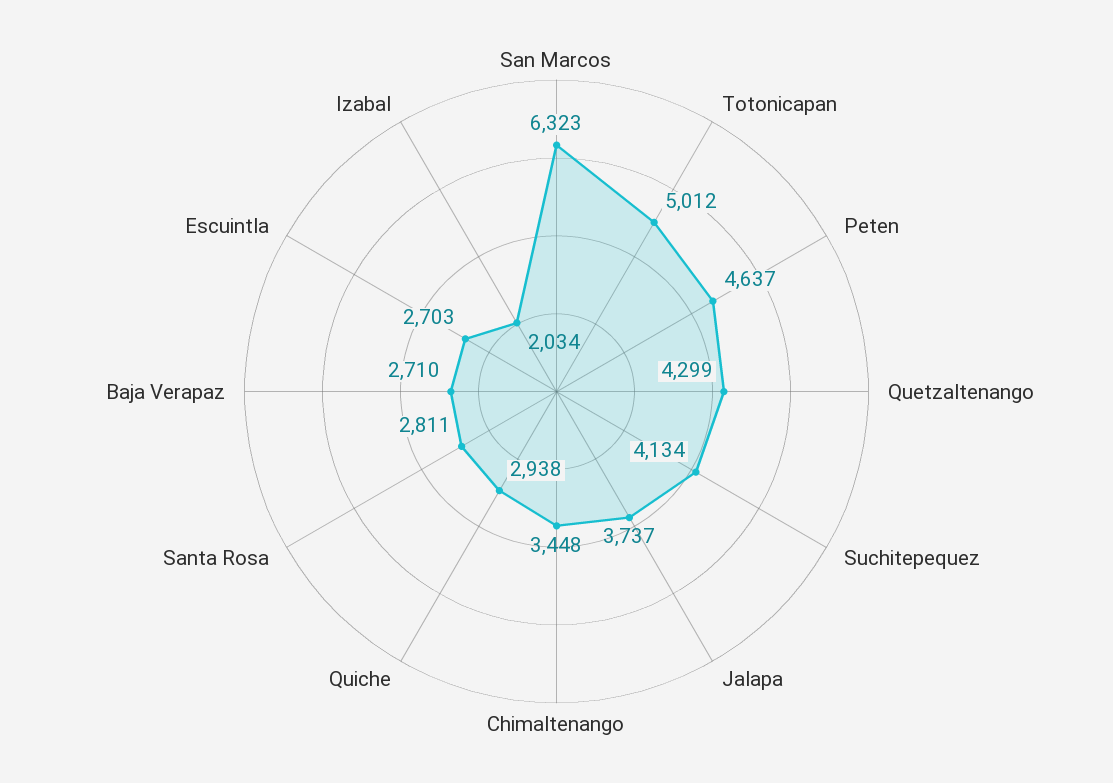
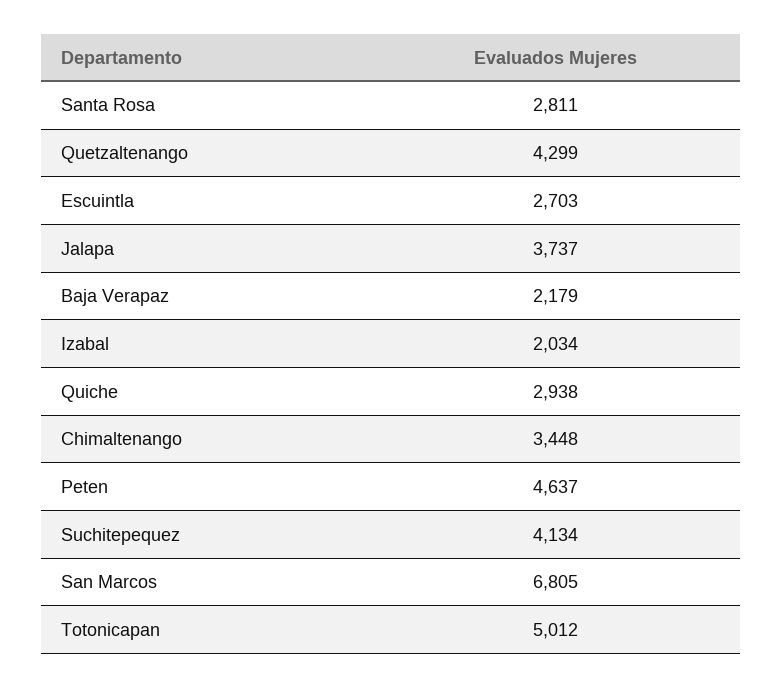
San Marcos: 6323 -> 6805
Baja Verapaz: 2710 -> 2179

